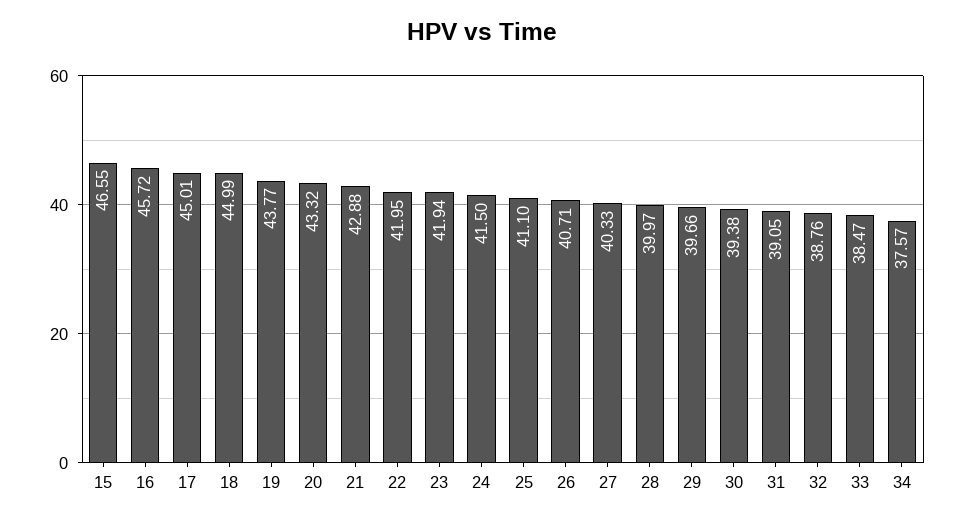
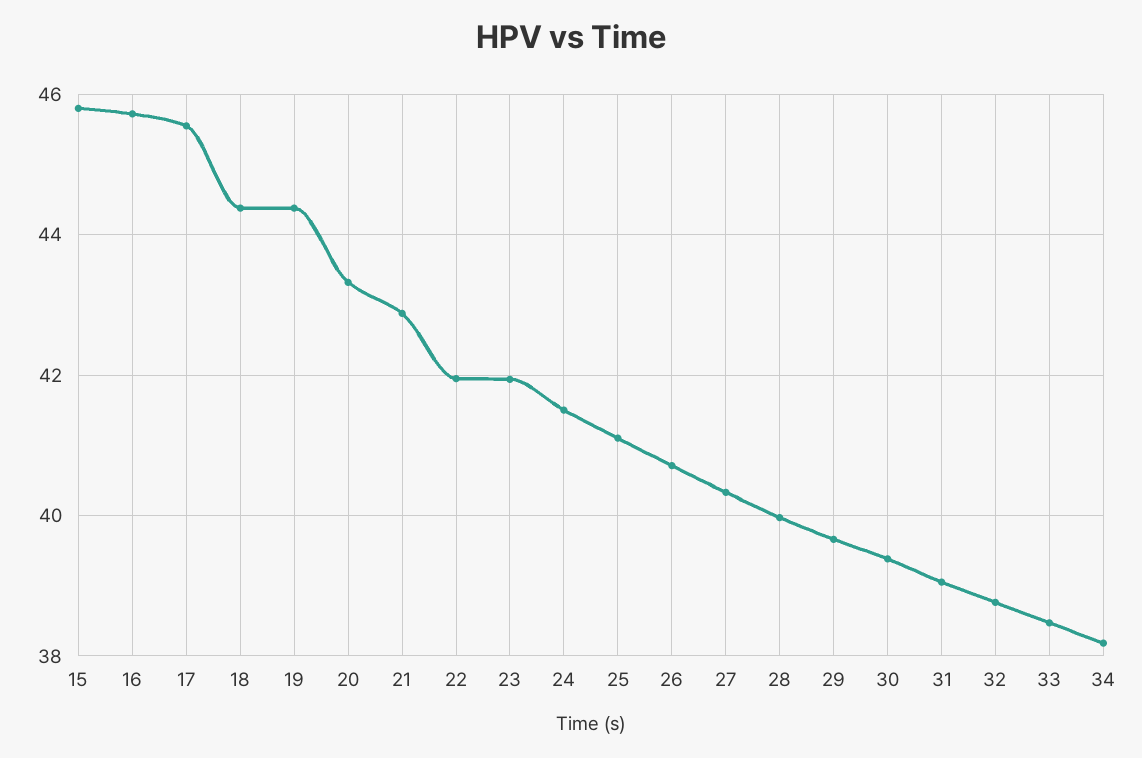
15: 46.55 -> 45.8
17: 45.01 -> 45.6
18: 44.99 -> 44.4
19: 43.77 -> 44.4
34: 37.57 -> 38.2

